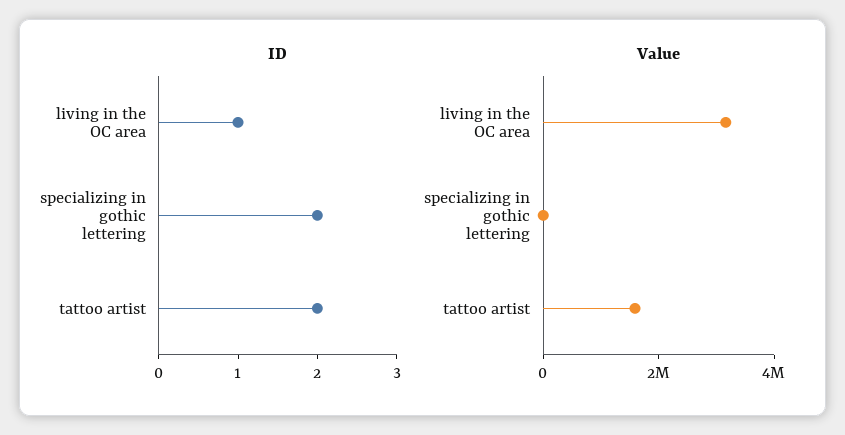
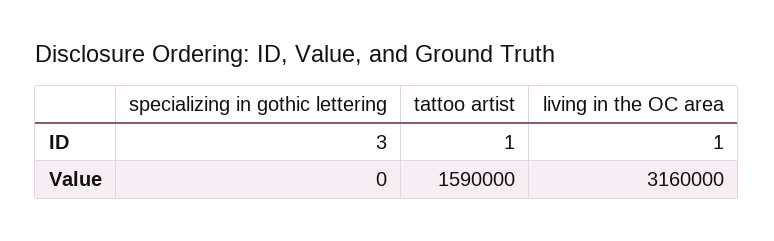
ID, specializing in gothic lettering: 2 -> 3
ID, tattoo artist: 2 -> 1

